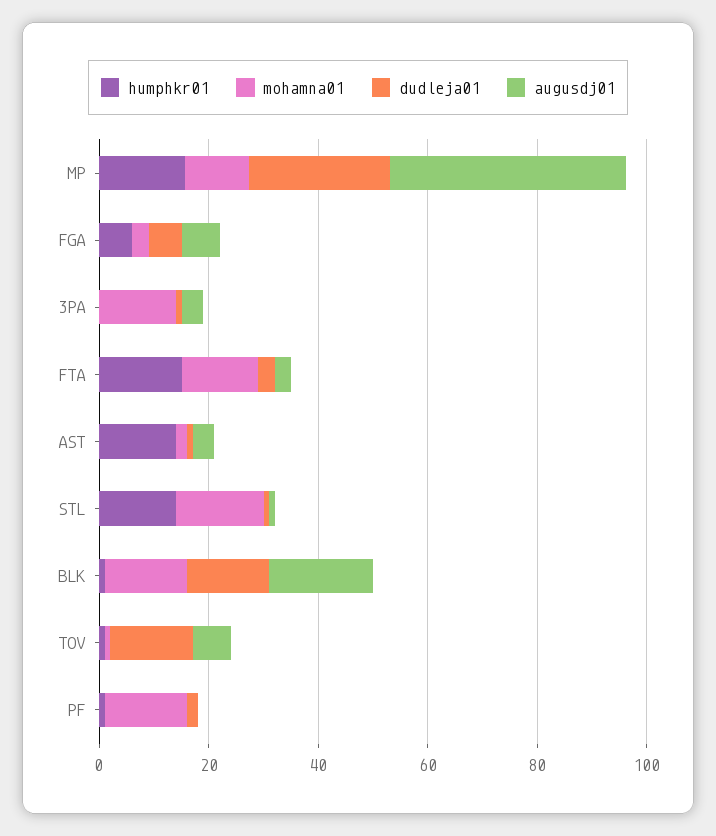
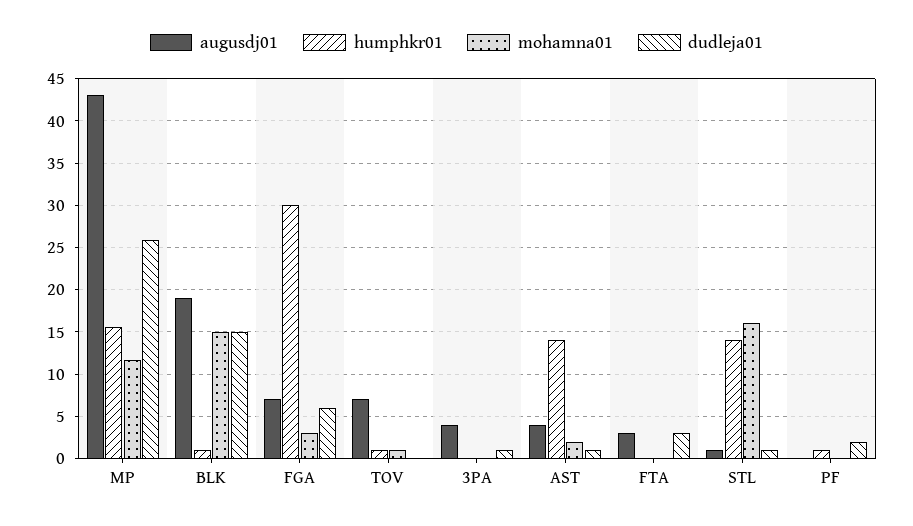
humphkr01, FGA: 5 -> 30
mohamna01, 3PA: 15 -> 0
humphkr01, FTA: 15 -> 0
mohamna01, FTA: 15 -> 0
dudleja01, TOV: 15 -> 0
mohamna01, PF: 15 -> 0

